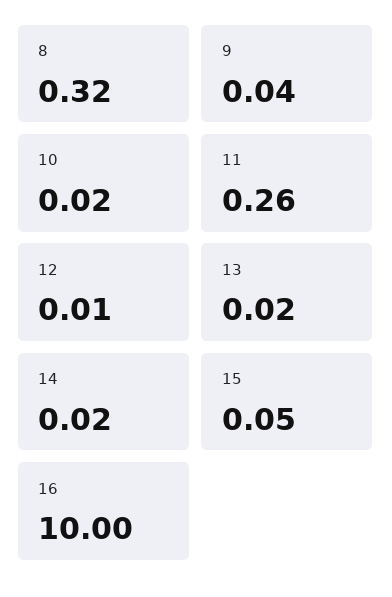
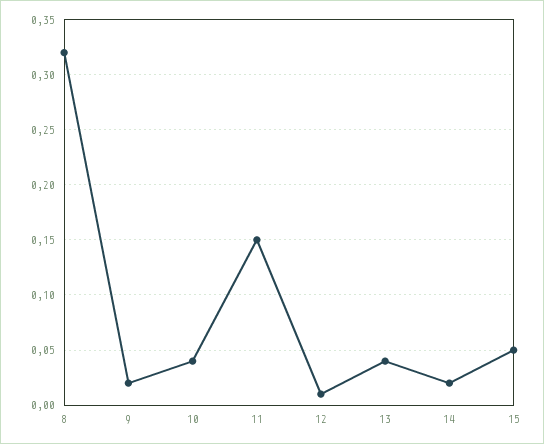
9: 0.04 -> 0.02
10: 0.02 -> 0.04
11: 0.26 -> 0.15
13: 0.02 -> 0.04
16: 10 -> none

